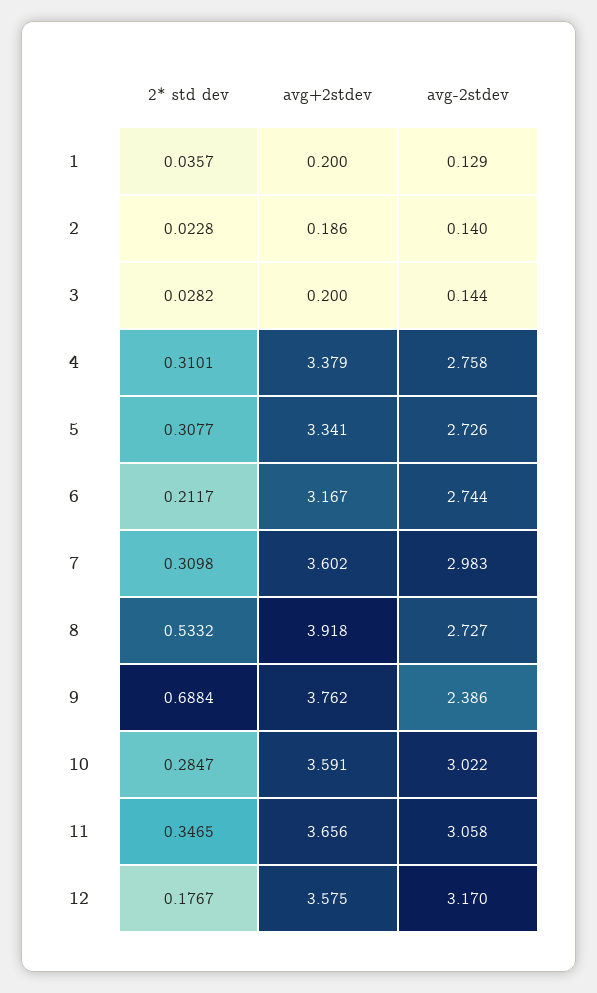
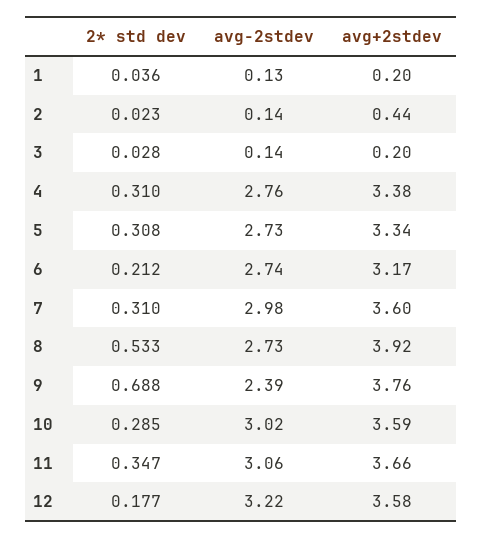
avg+2stdev, 2: 0.186 -> 0.44
avg-2stdev, 12: 3.17 -> 3.22

